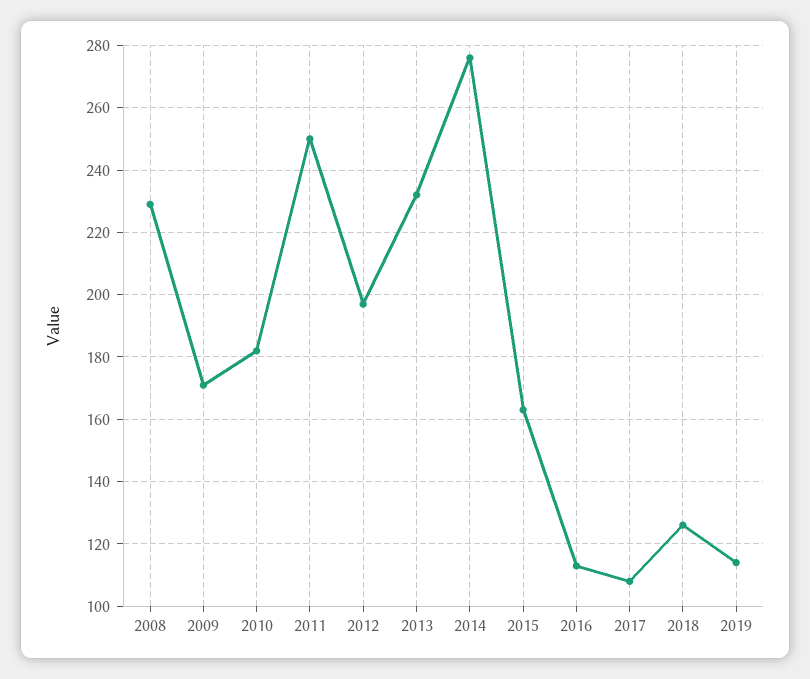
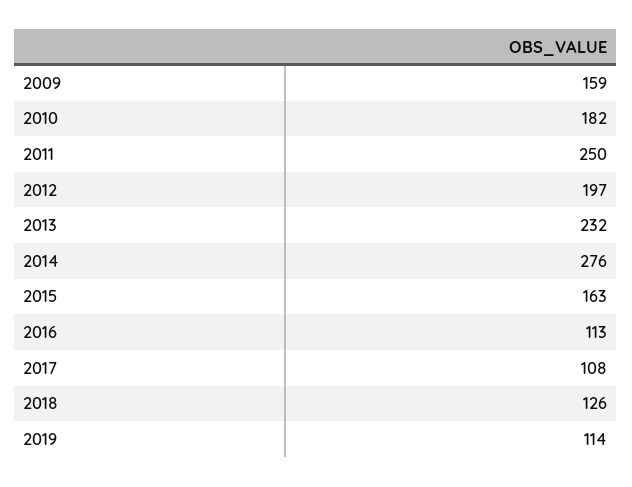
2008: 230 -> none
2009: 170 -> 159

